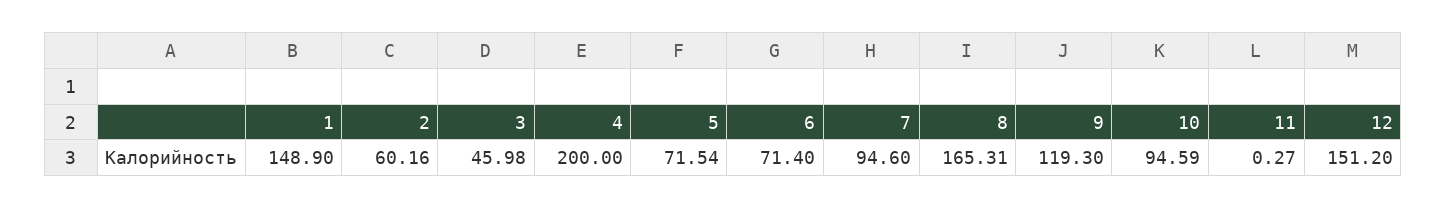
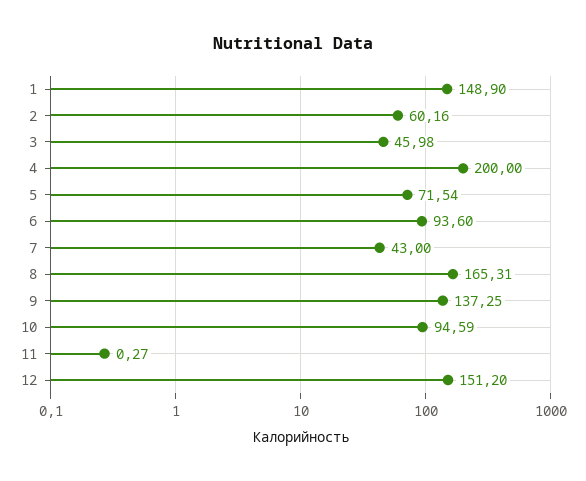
6: 71.4 -> 93.6
7: 94.6 -> 43
9: 119.3 -> 137.25

